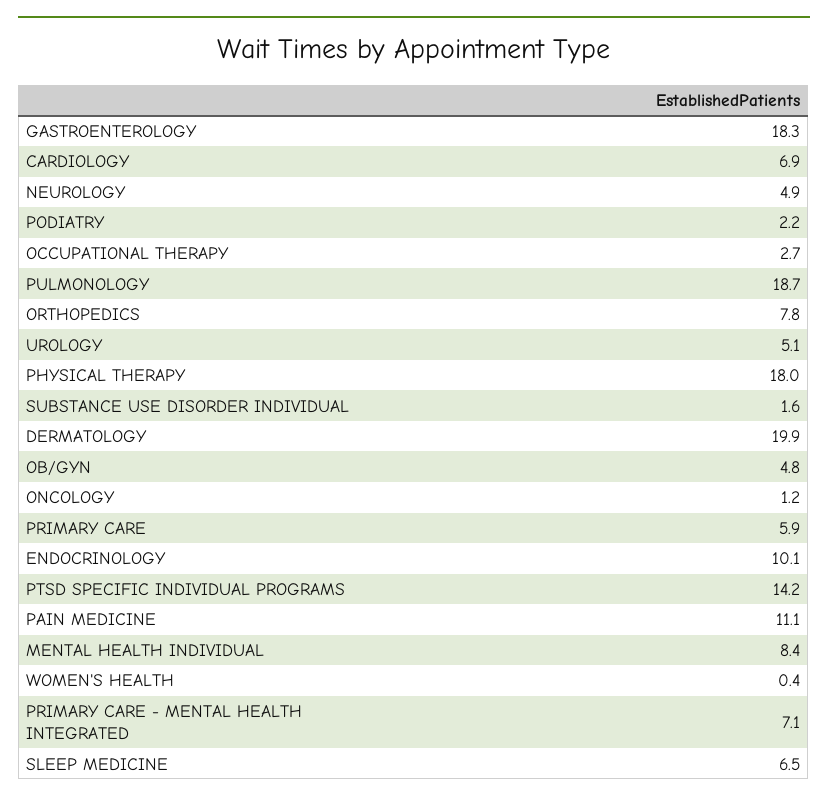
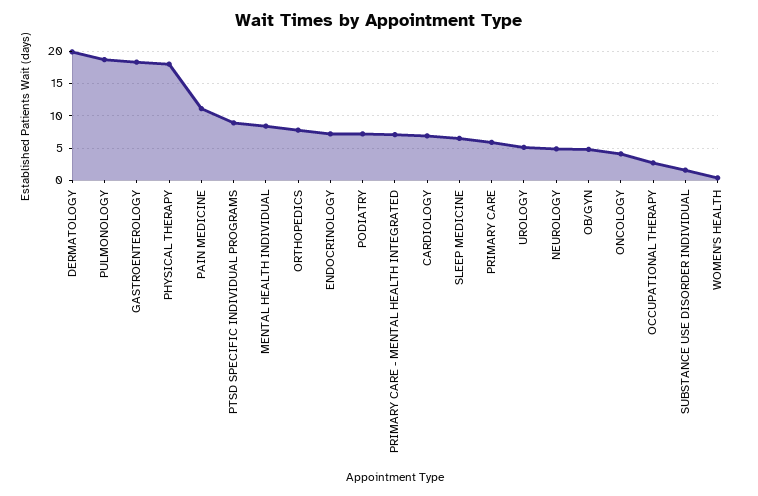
PODIATRY: 2.2 -> 7
ONCOLOGY: 1.2 -> 4
ENDOCRINOLOGY: 10.1 -> 7
PTSD SPECIFIC INDIVIDUAL PROGRAMS: 14.2 -> 9

